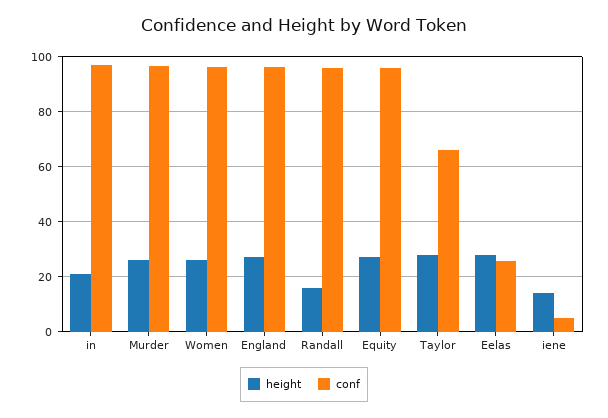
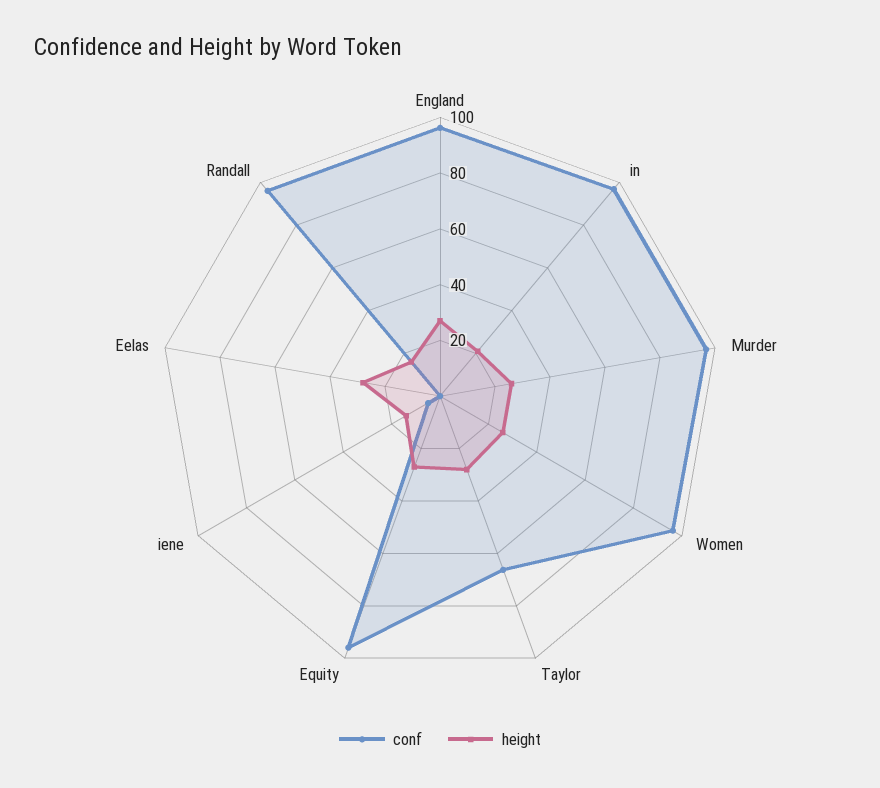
conf, Eelas: 25 -> 0

